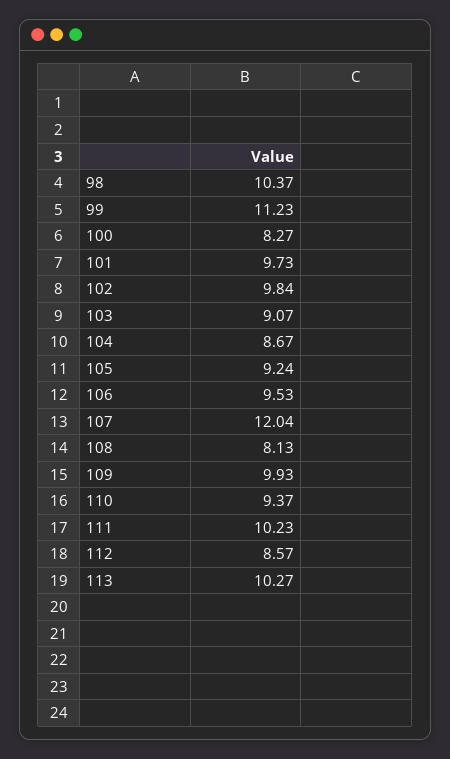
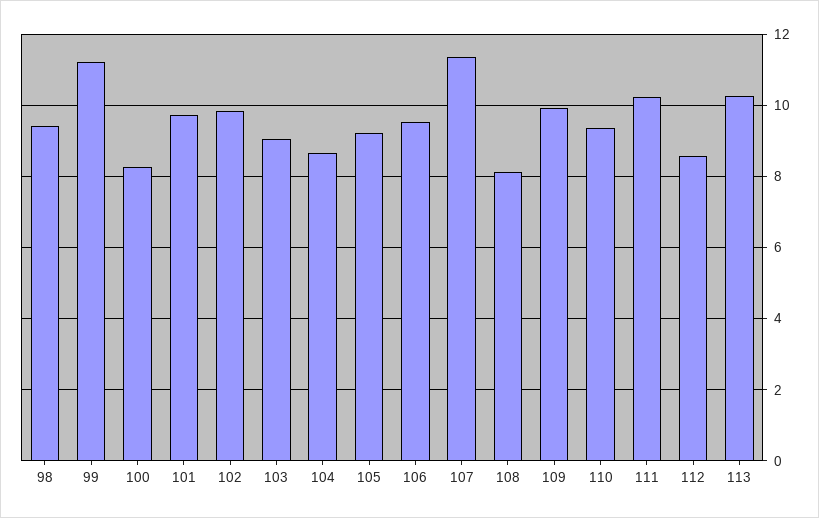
98: 10.37 -> 9.4
107: 12.04 -> 11.4

